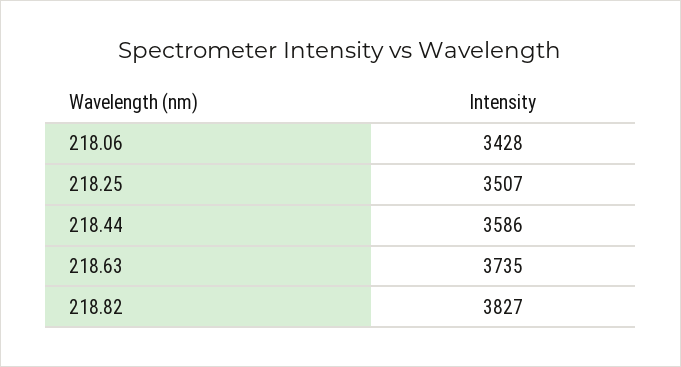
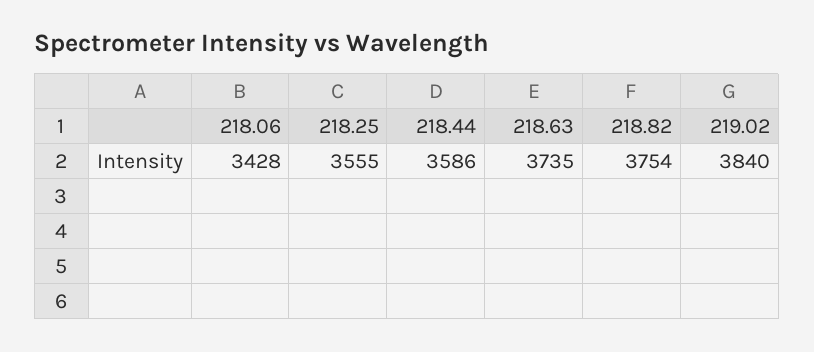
218.25: 3507 -> 3555
218.82: 3827 -> 3754
219.02: none -> 3840

